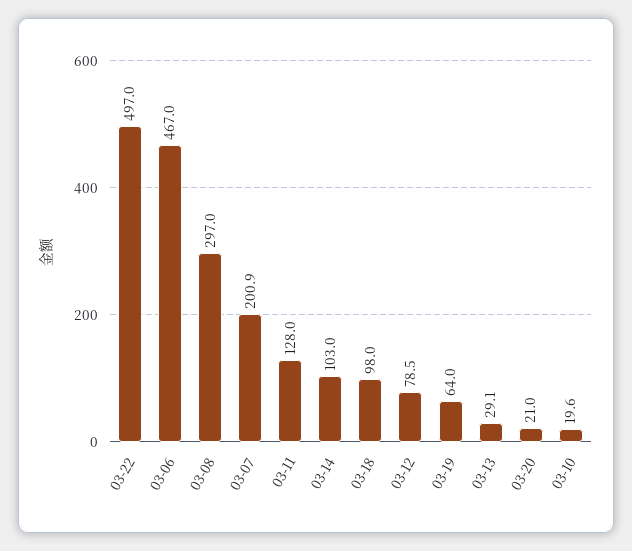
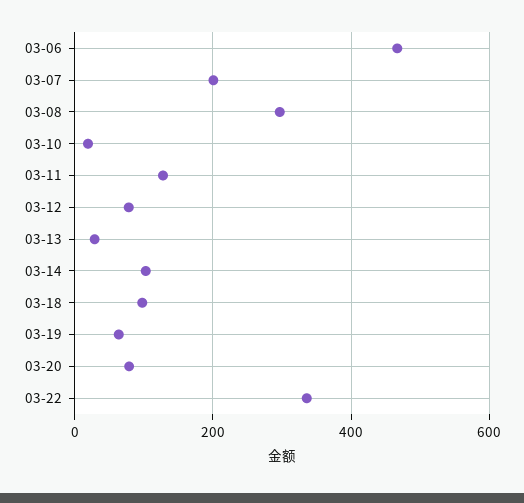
03-22: 497 -> 340
03-20: 21 -> 80

